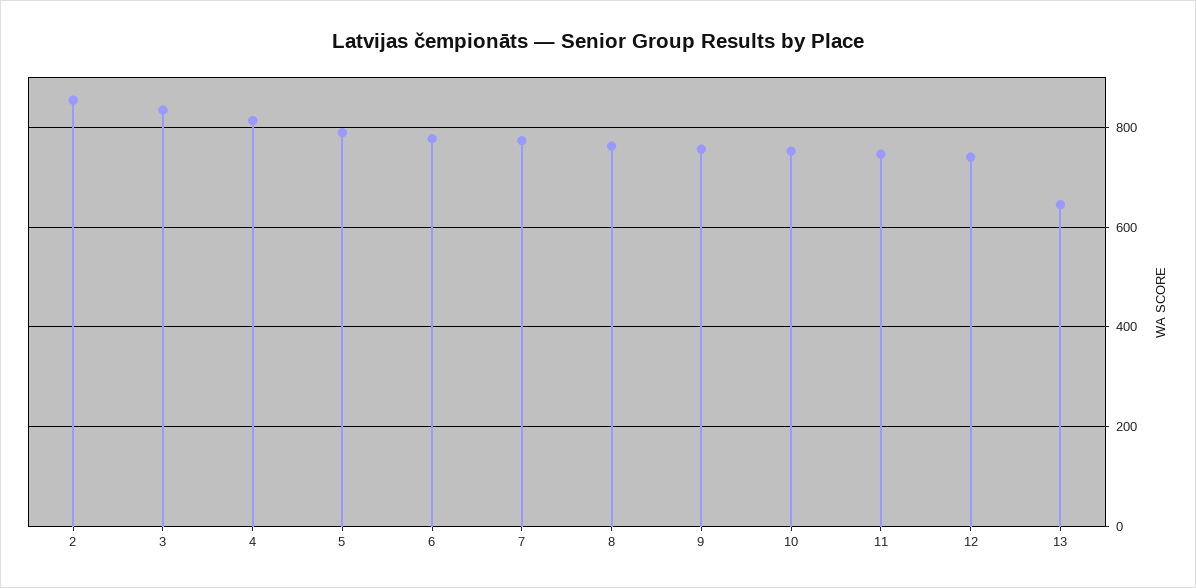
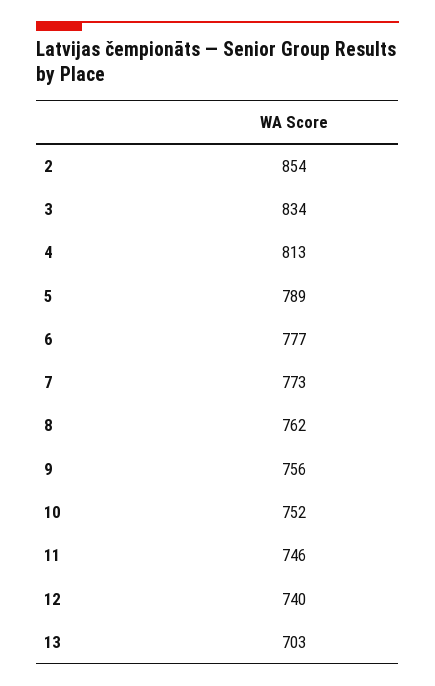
13: 640 -> 703

